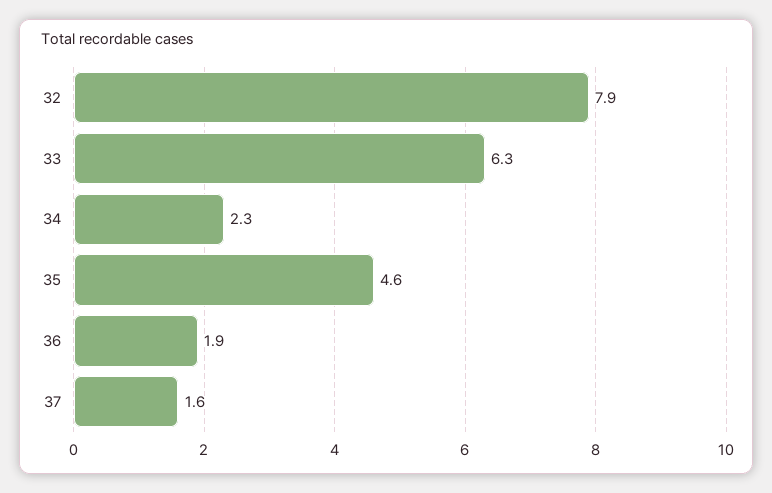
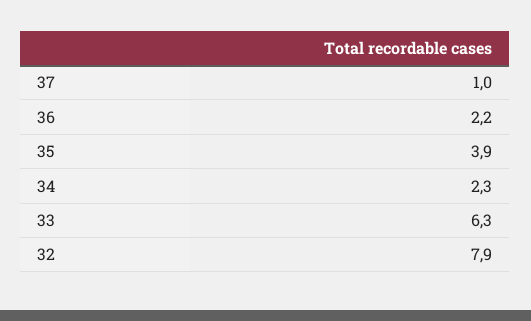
35: 4.6 -> 3.9
36: 1.9 -> 2.2
37: 1.6 -> 1

